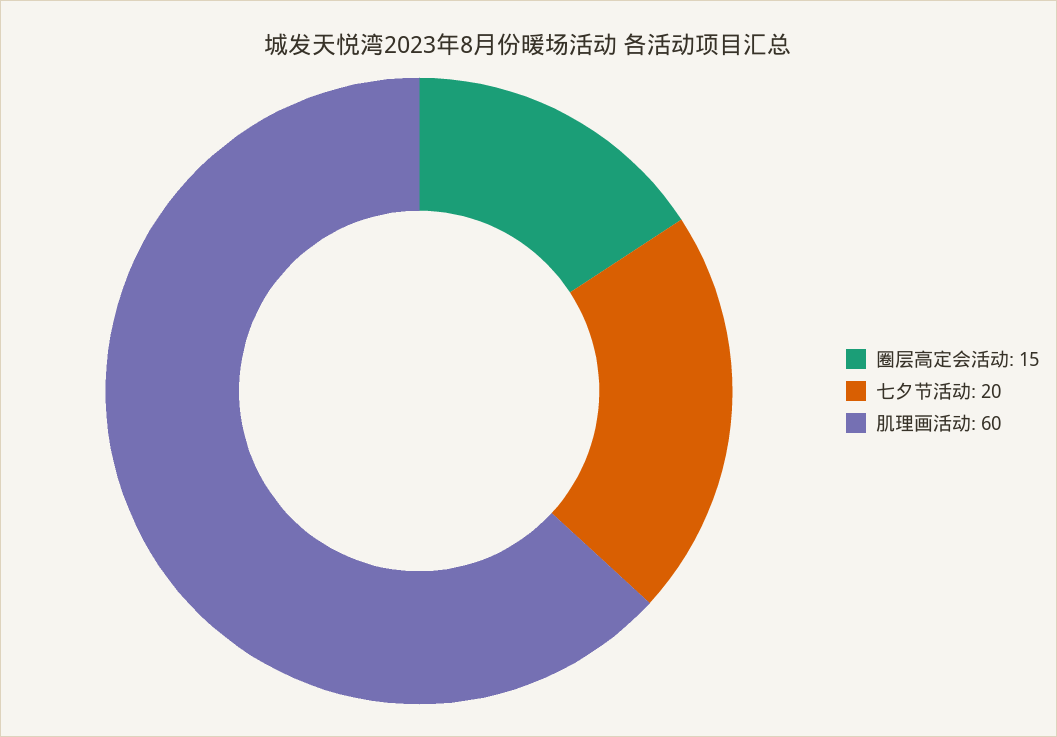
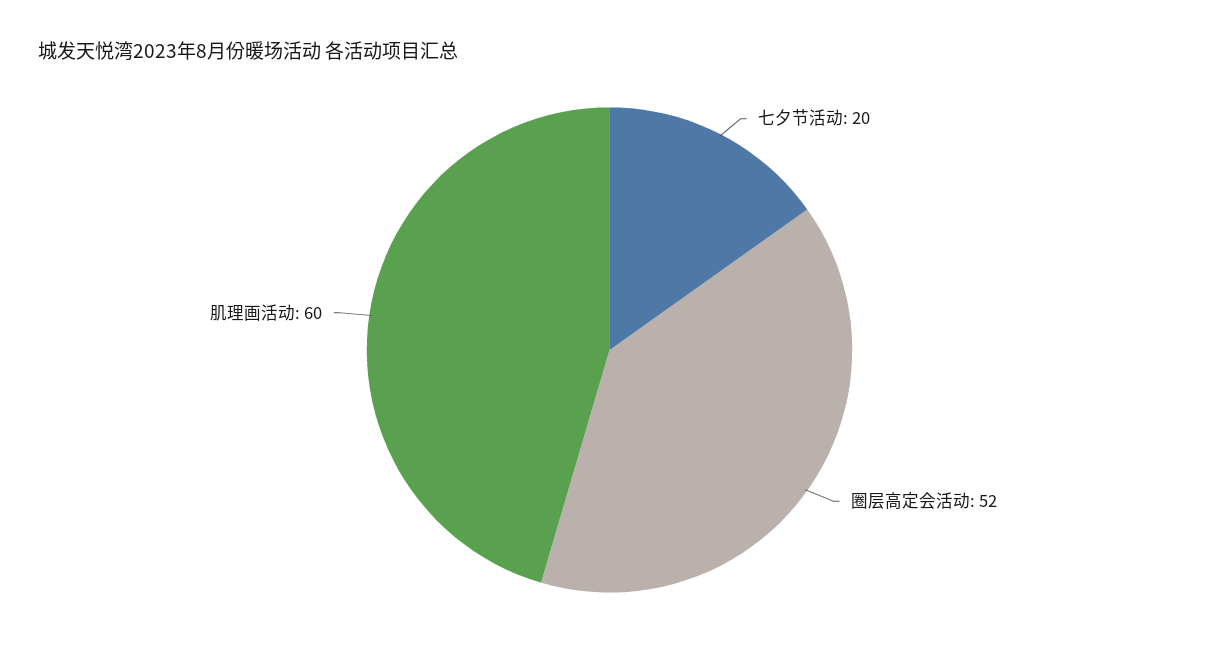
圈层高定会活动: 15 -> 52

